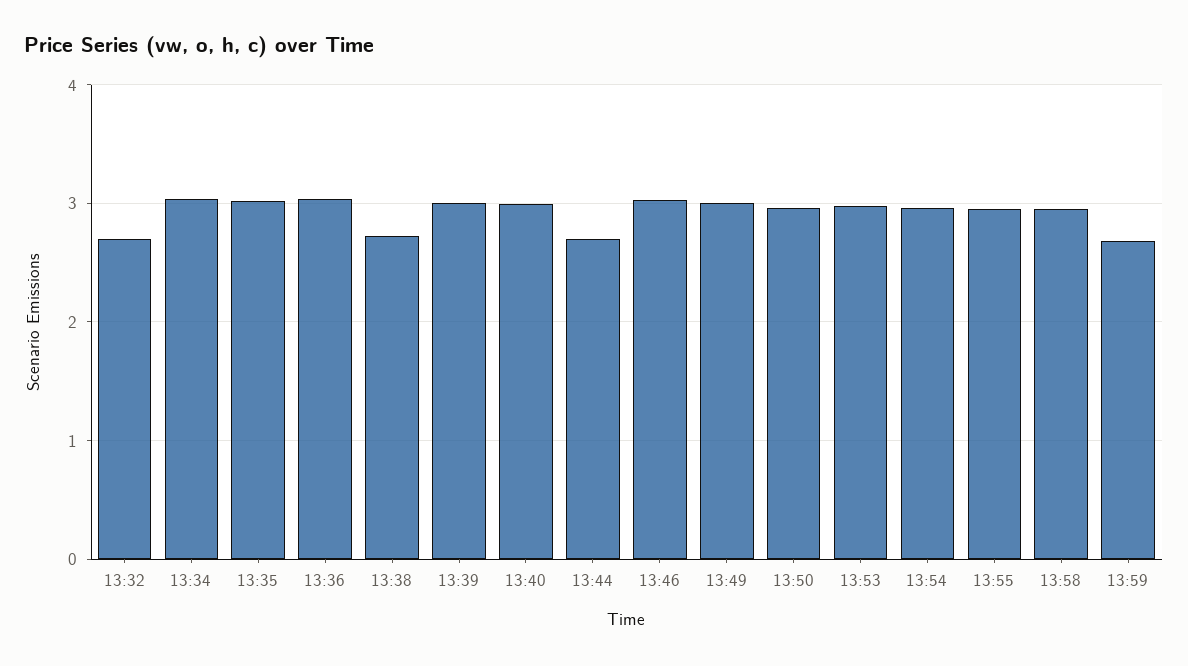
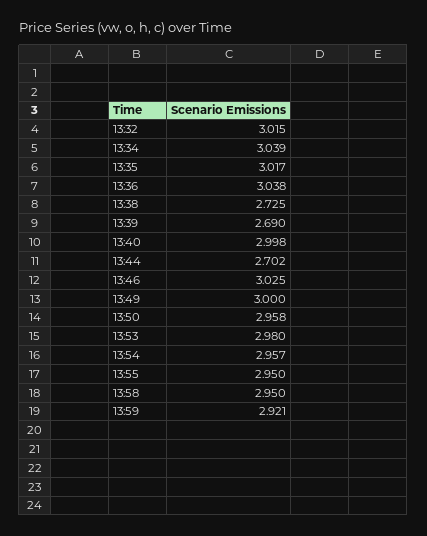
13:32: 2.7 -> 3.015
13:39: 3 -> 2.69
13:59: 2.7 -> 2.921

